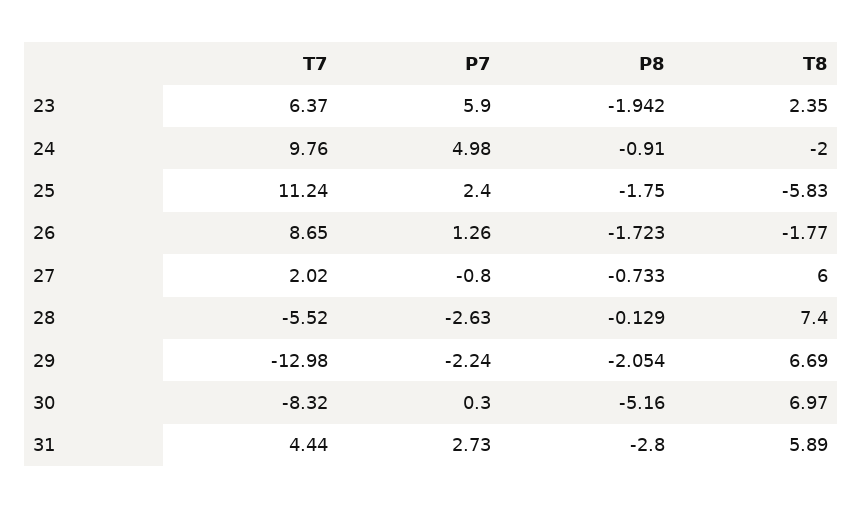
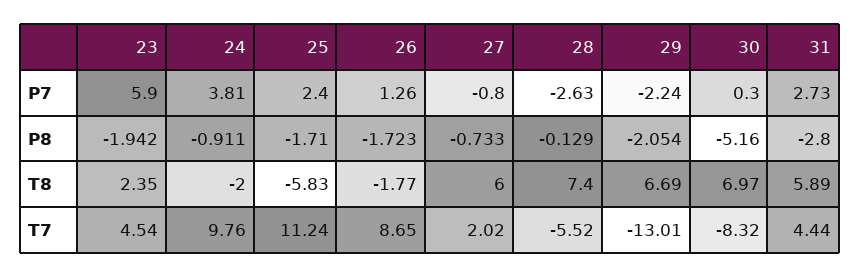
T7, 23: 6.37 -> 4.54
P7, 24: 4.98 -> 3.81
P8, 24: -0.91 -> -0.911
P8, 25: -1.75 -> -1.71
T7, 29: -12.98 -> -13.01

